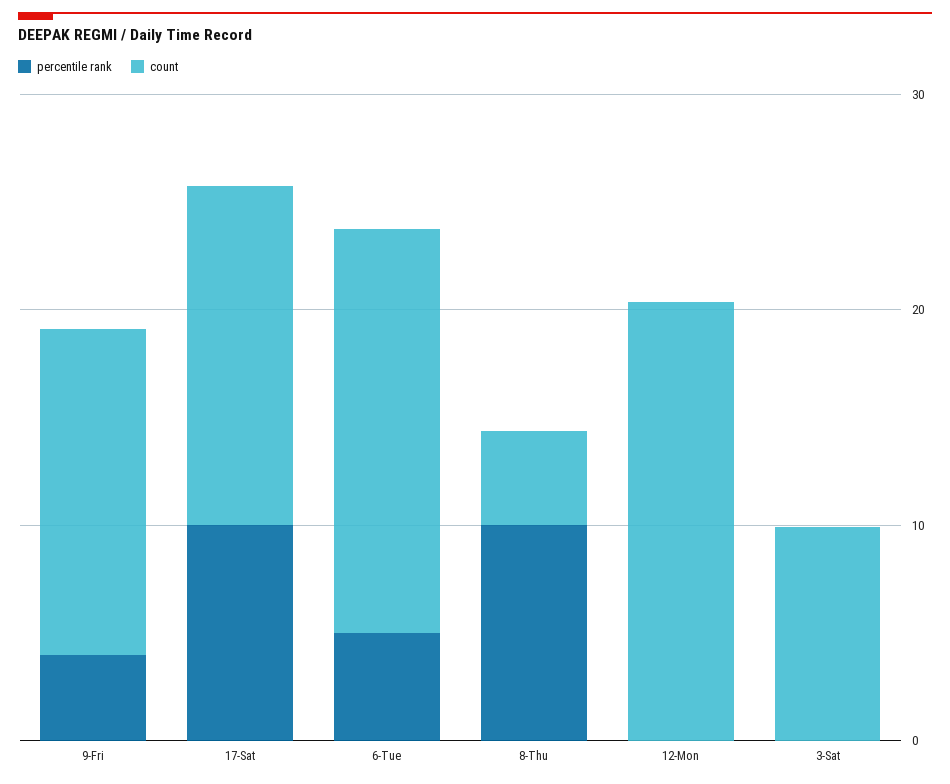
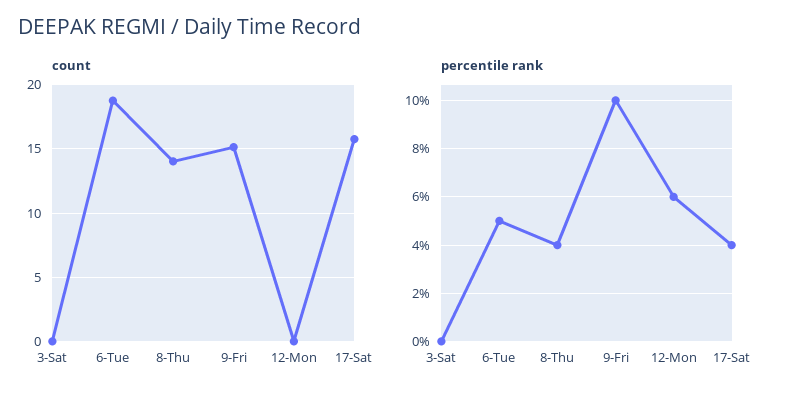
percentile rank, 9-Fri: 4 -> 10
percentile rank, 17-Sat: 10 -> 4
percentile rank, 8-Thu: 10 -> 4
count, 8-Thu: 4 -> 14
percentile rank, 12-Mon: 0 -> 6
count, 12-Mon: 20 -> 0
count, 3-Sat: 10 -> 0

